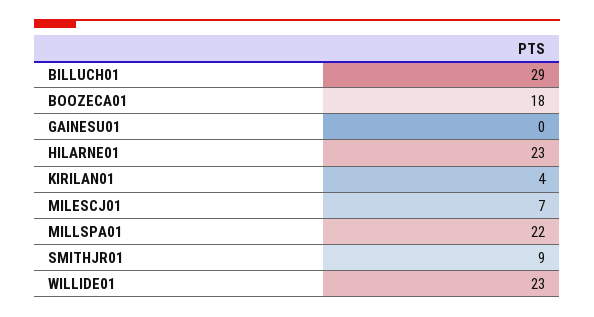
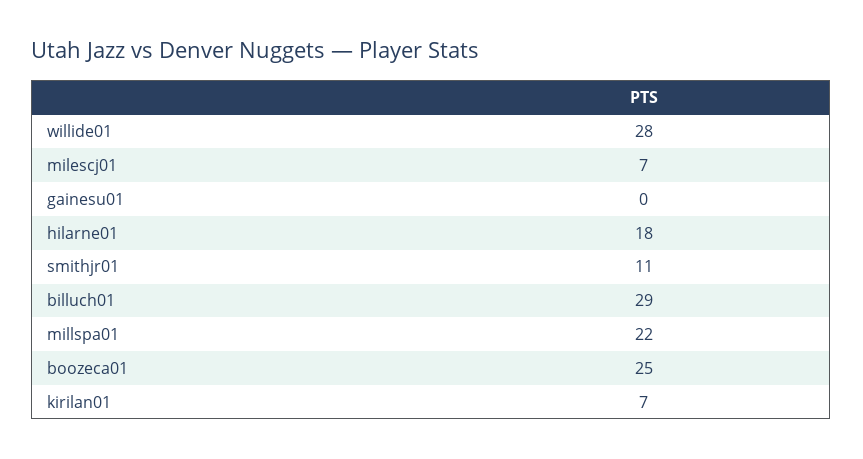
BOOZECA01: 18 -> 25
HILARNE01: 23 -> 18
KIRILAN01: 4 -> 7
SMITHJR01: 9 -> 11
WILLIDE01: 23 -> 28

